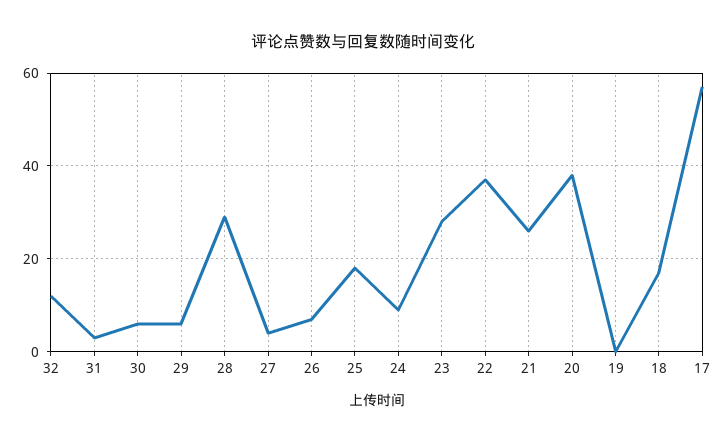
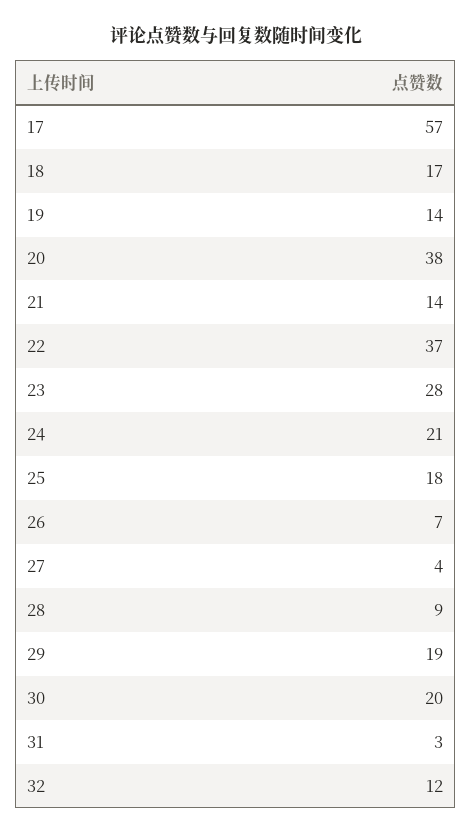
30: 5 -> 20
29: 5 -> 19
28: 30 -> 9
24: 10 -> 21
21: 25 -> 14
19: 0 -> 14

